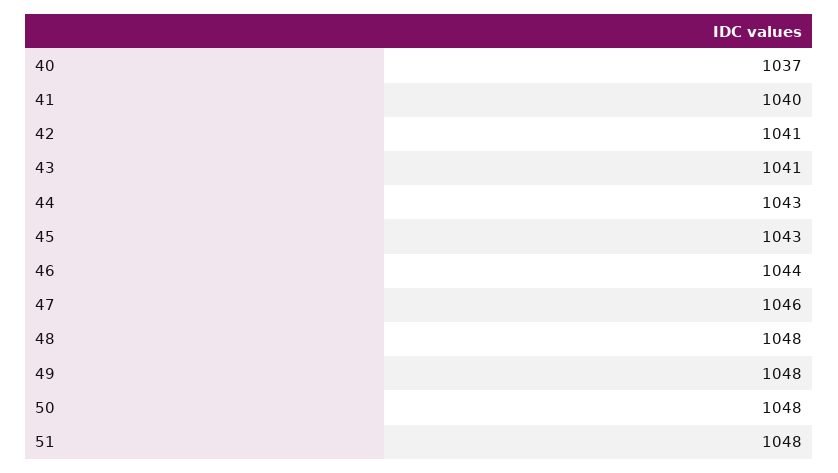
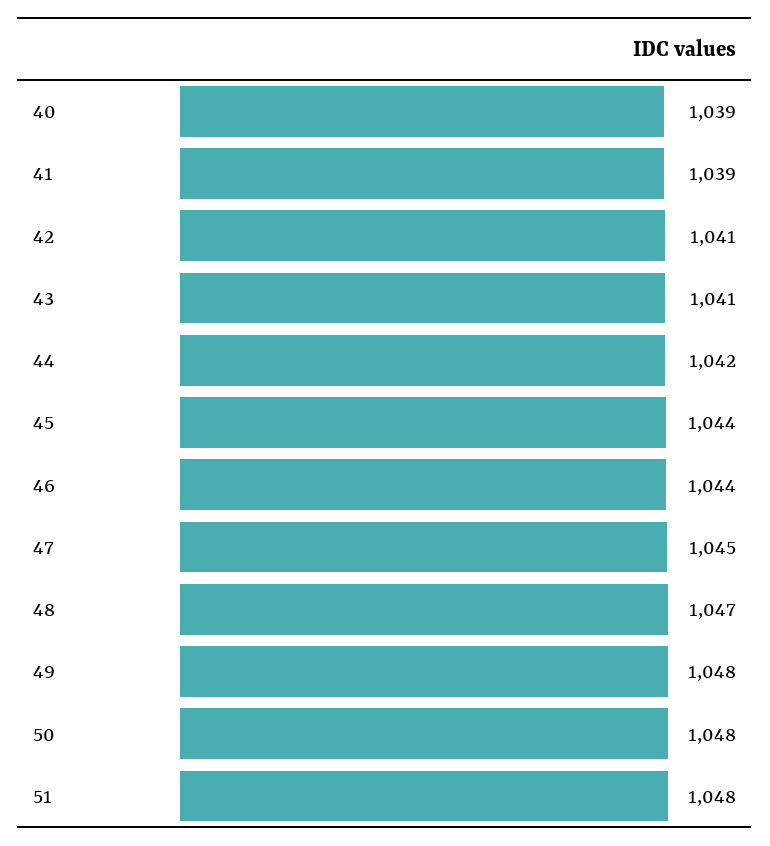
40: 1037 -> 1039
41: 1040 -> 1039
44: 1043 -> 1042
45: 1043 -> 1044
47: 1046 -> 1045
48: 1048 -> 1047

